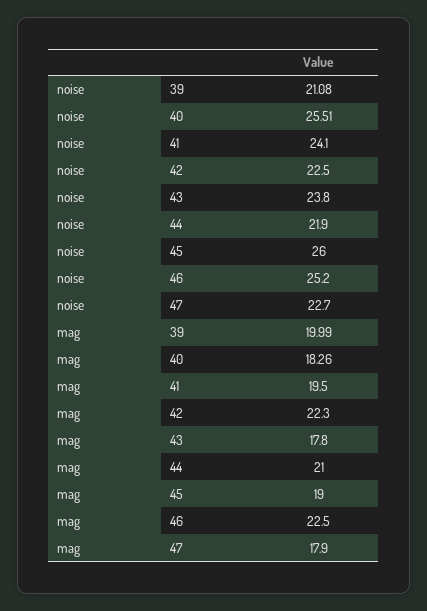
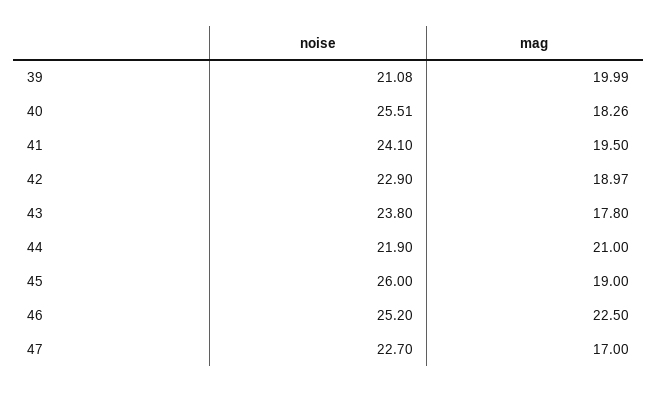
noise, 42: 22.5 -> 22.9
mag, 42: 22.3 -> 18.97
mag, 47: 17.9 -> 17

